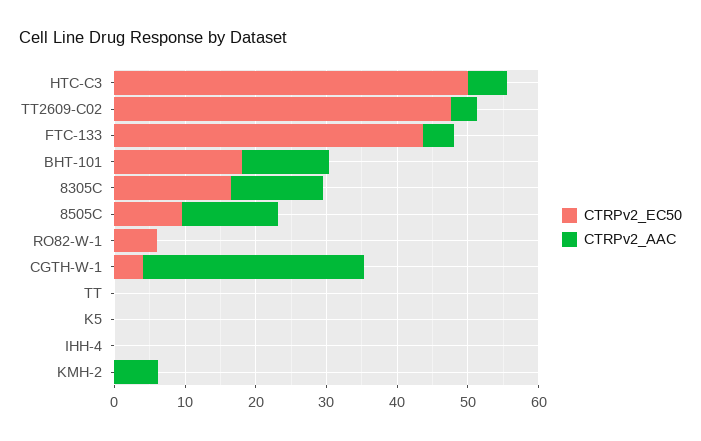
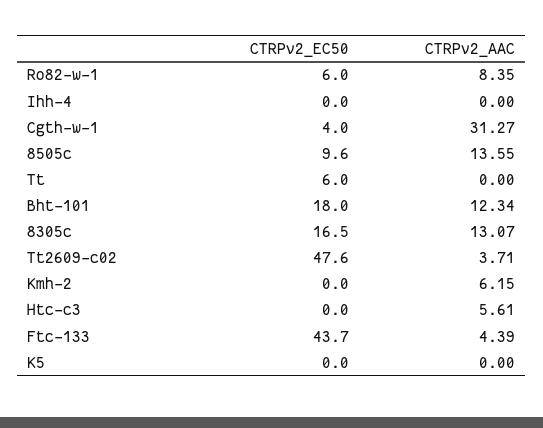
CTRPv2_EC50, HTC-C3: 50 -> 0
CTRPv2_AAC, RO82-W-1: 0 -> 8.35
CTRPv2_EC50, TT: 0 -> 6

